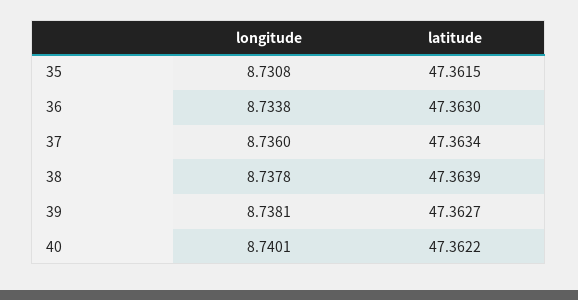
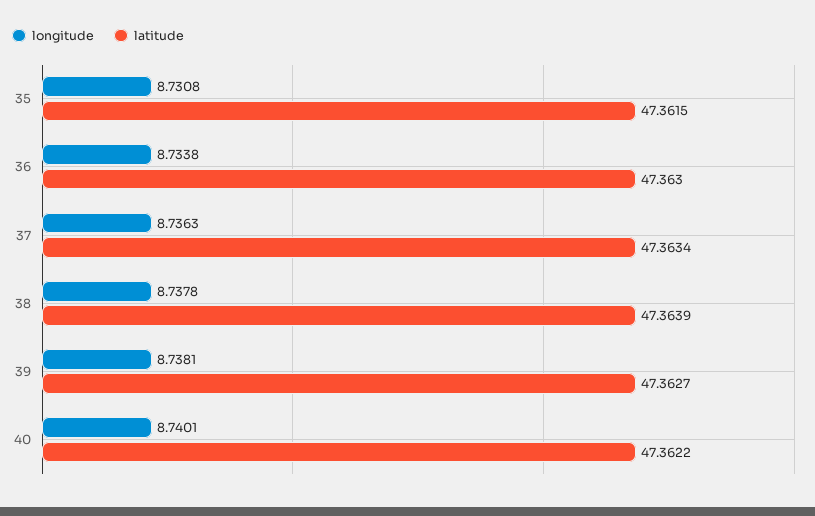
longitude, 37: 8.736 -> 8.7363

